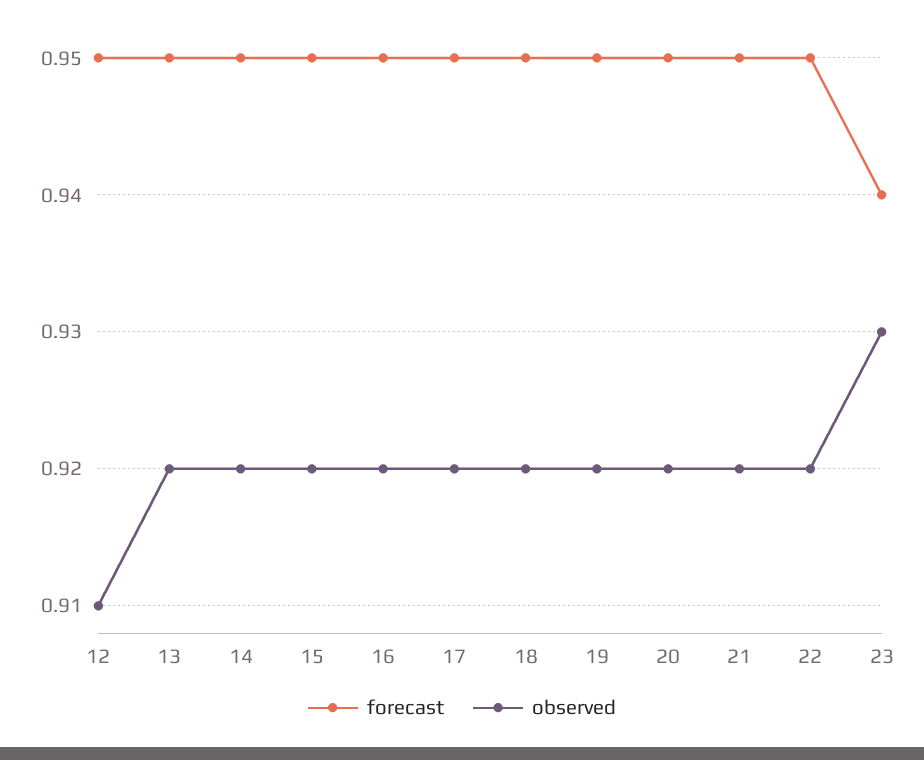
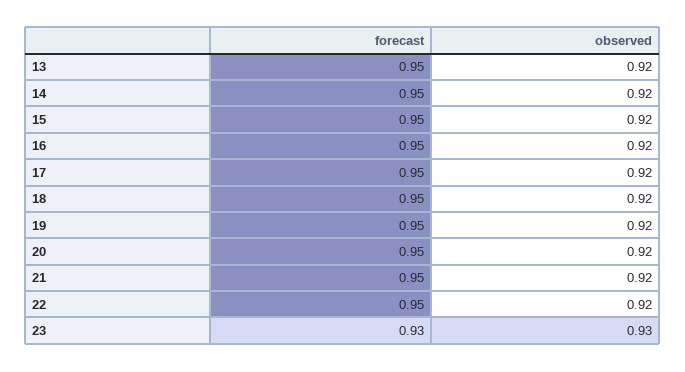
forecast, 12: 0.95 -> none
observed, 12: 0.91 -> none
forecast, 23: 0.94 -> 0.93

